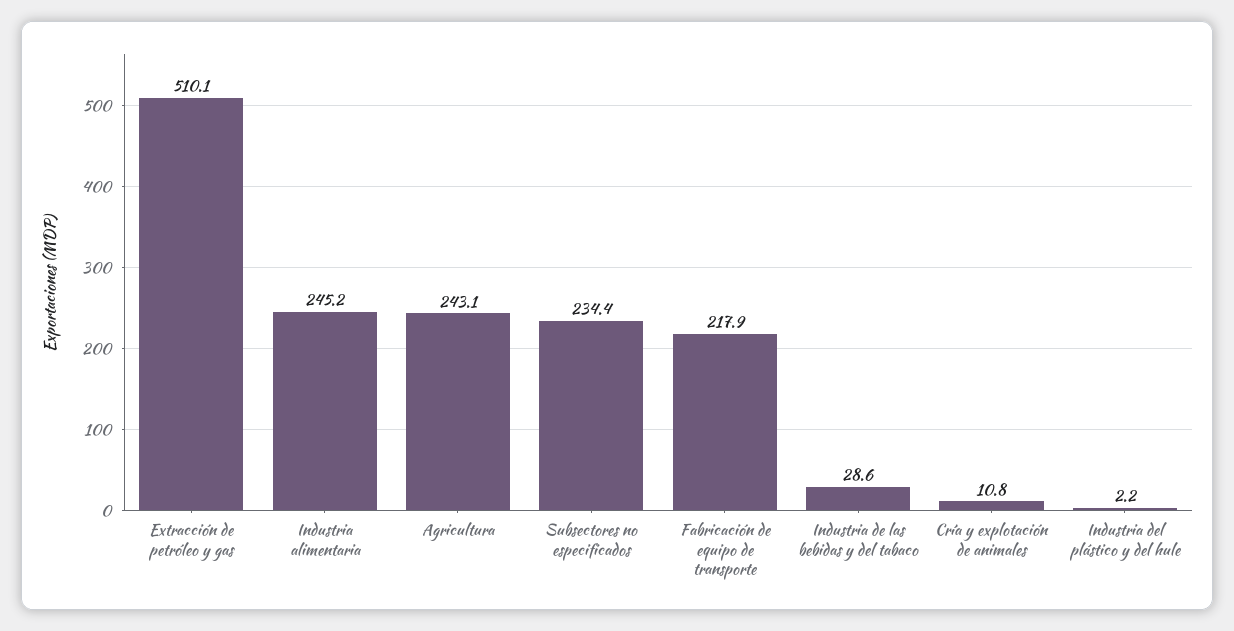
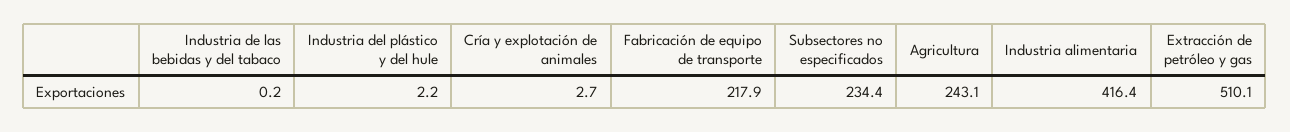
Industria alimentaria: 245.2 -> 416.4
Industria de las bebidas y del tabaco: 28.6 -> 0.2
Cría y explotación de animales: 10.8 -> 2.7

